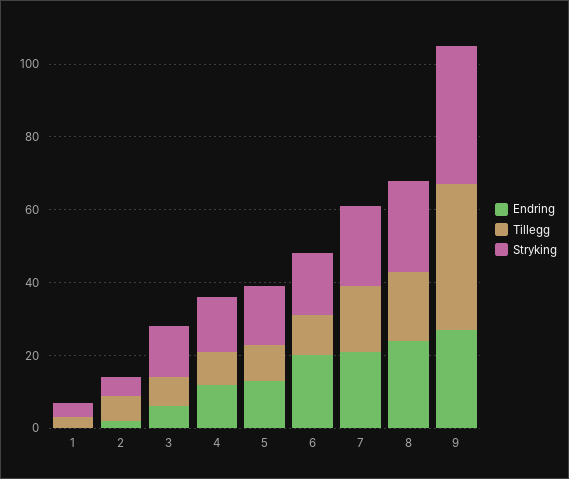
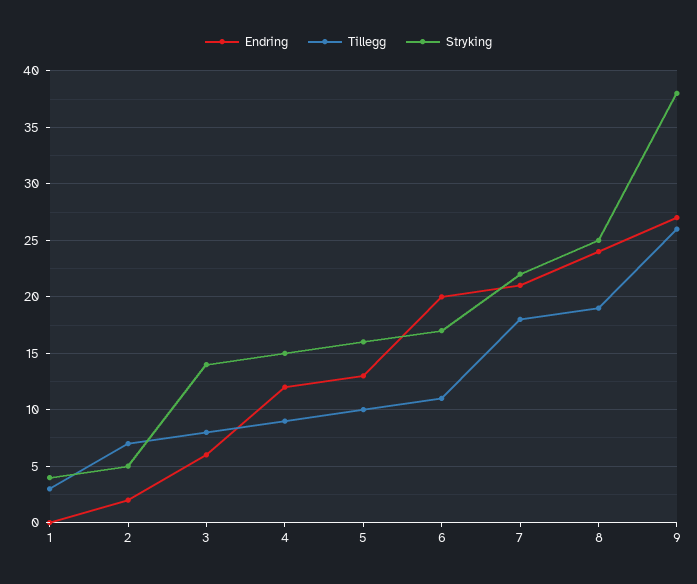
Tillegg, 9: 40 -> 26

